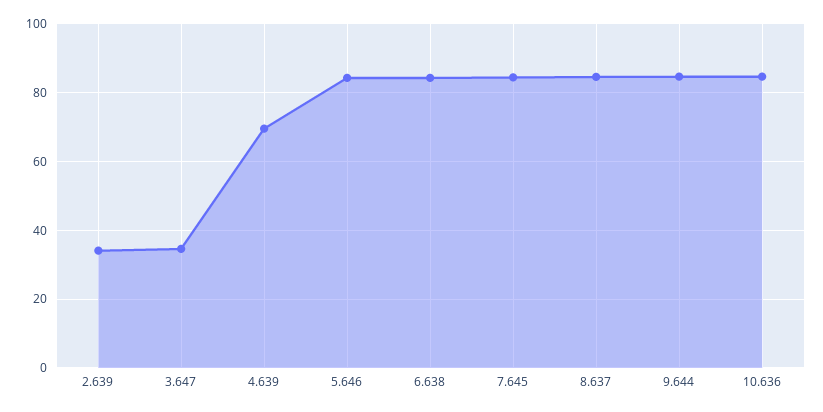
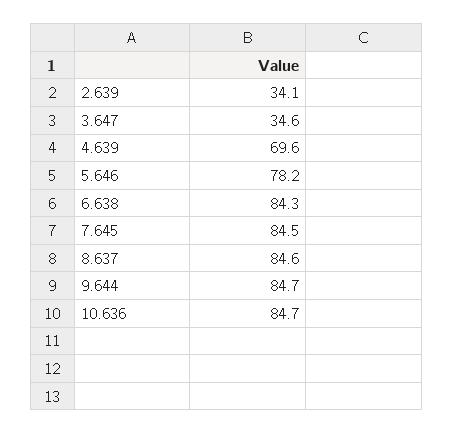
5.646: 84 -> 78.2

